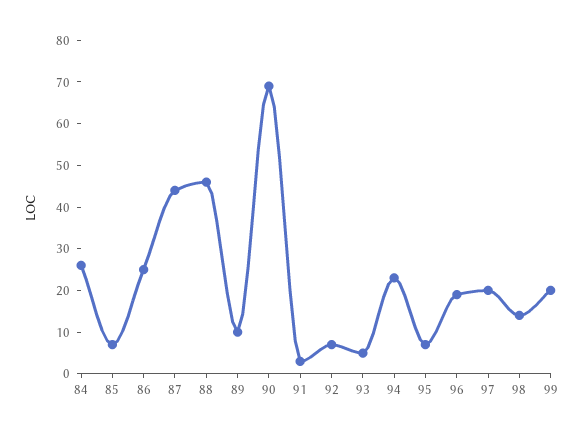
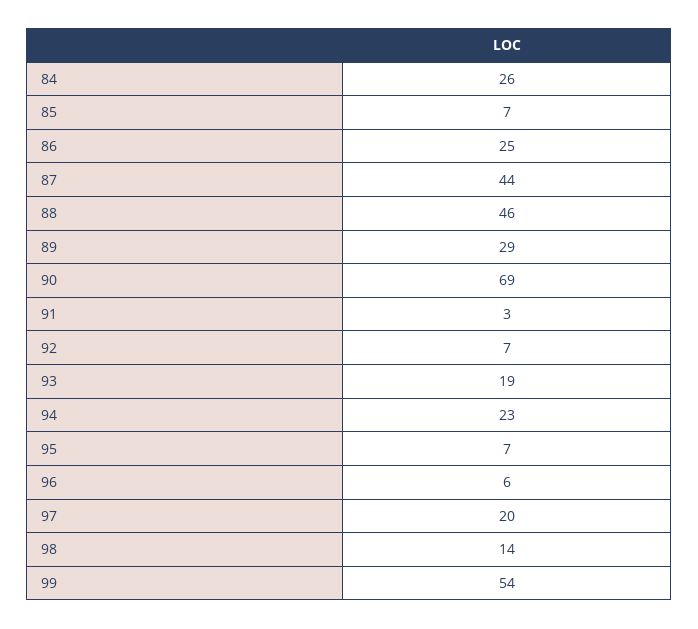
89: 10 -> 29
93: 5 -> 19
96: 20 -> 6
99: 20 -> 54

